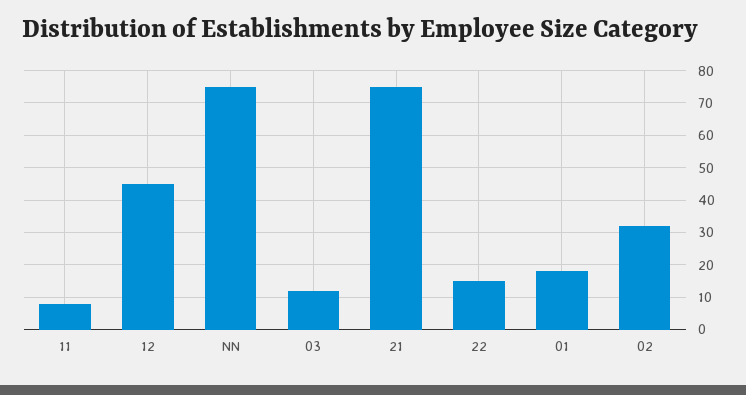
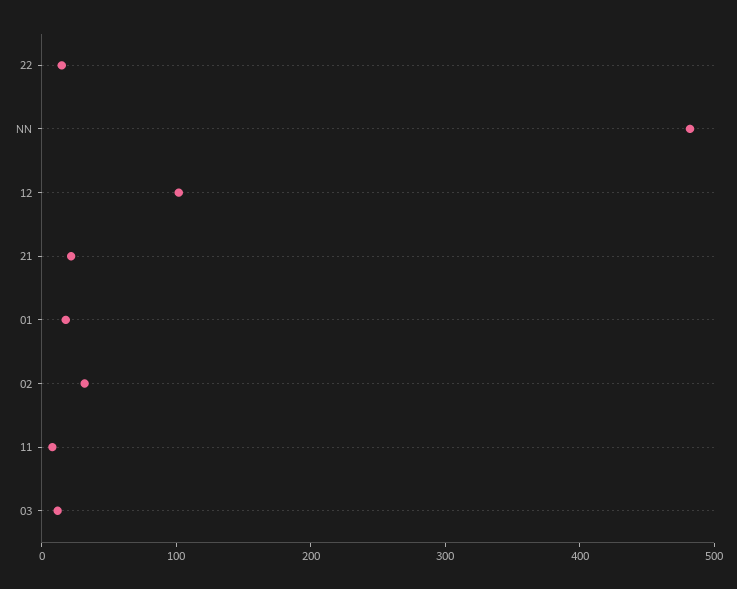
12: 45 -> 100
NN: 75 -> 480
21: 75 -> 20

